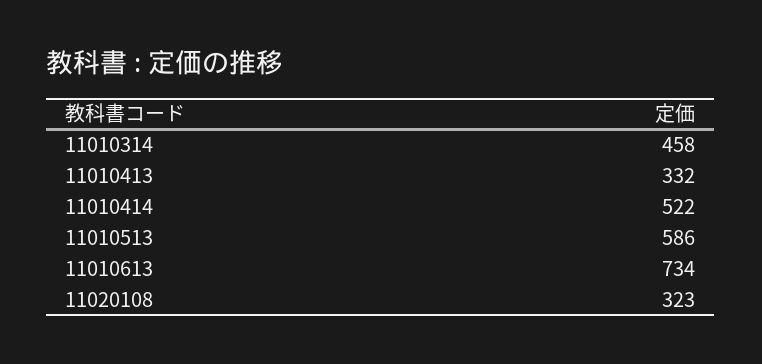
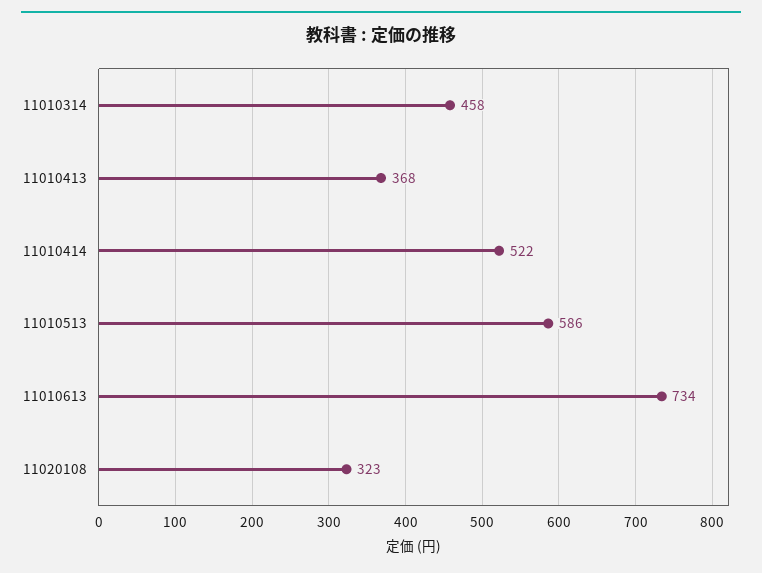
11010413: 332 -> 368

